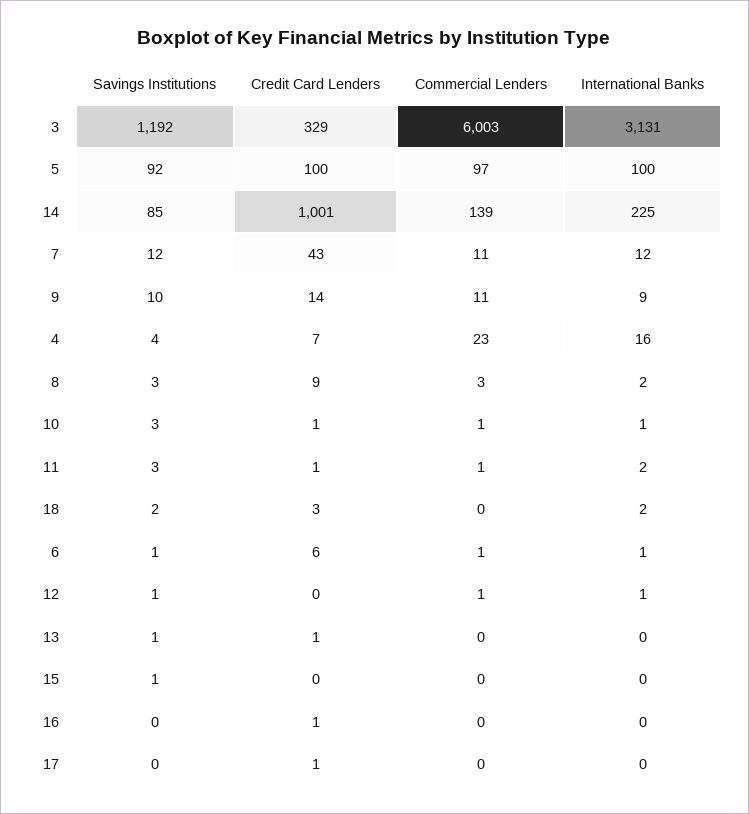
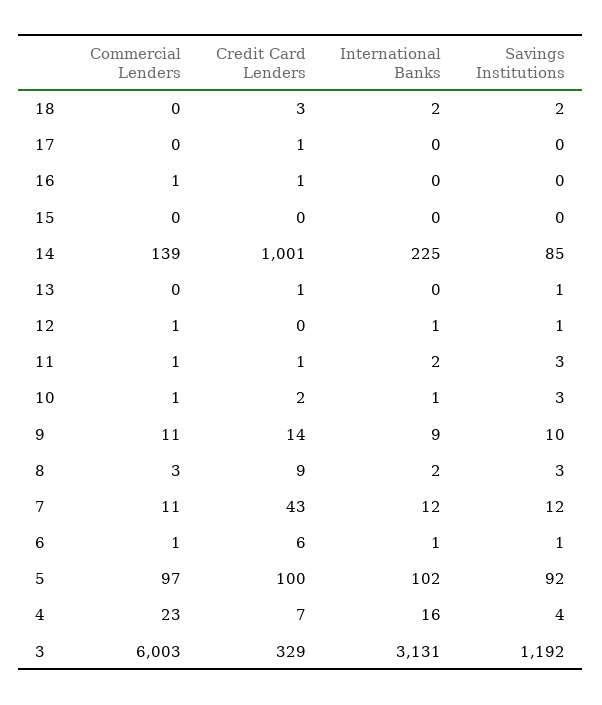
International Banks, 5: 100 -> 102
Credit Card Lenders, 10: 1 -> 2
Savings Institutions, 15: 1 -> 0
Commercial Lenders, 16: 0 -> 1

